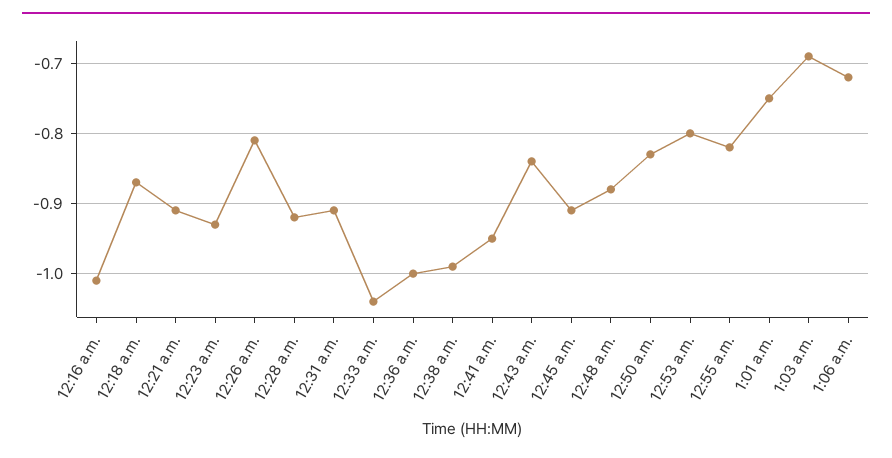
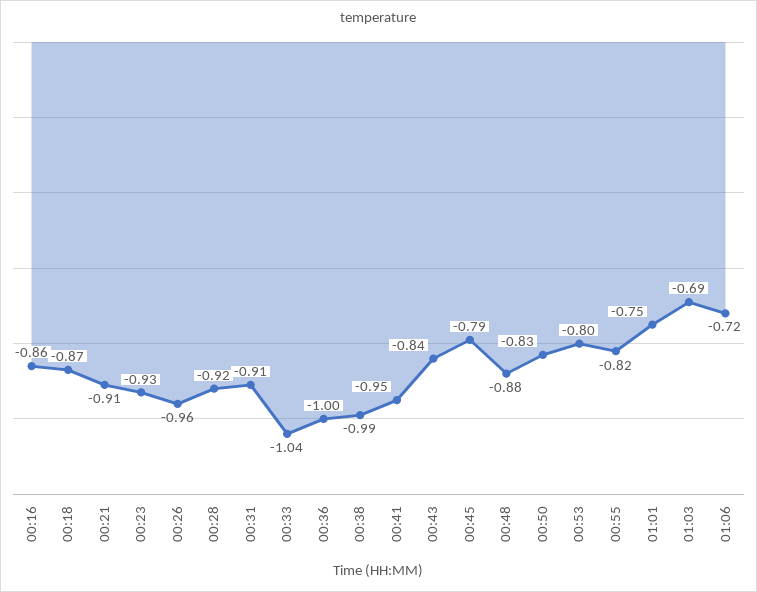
12:16 a.m.: -1.01 -> -0.86
12:26 a.m.: -0.81 -> -0.96
12:45 a.m.: -0.91 -> -0.79

